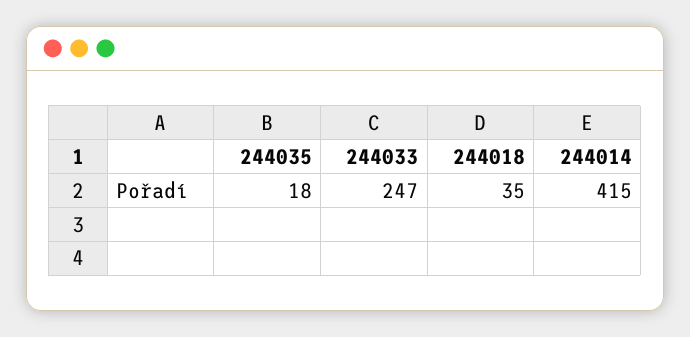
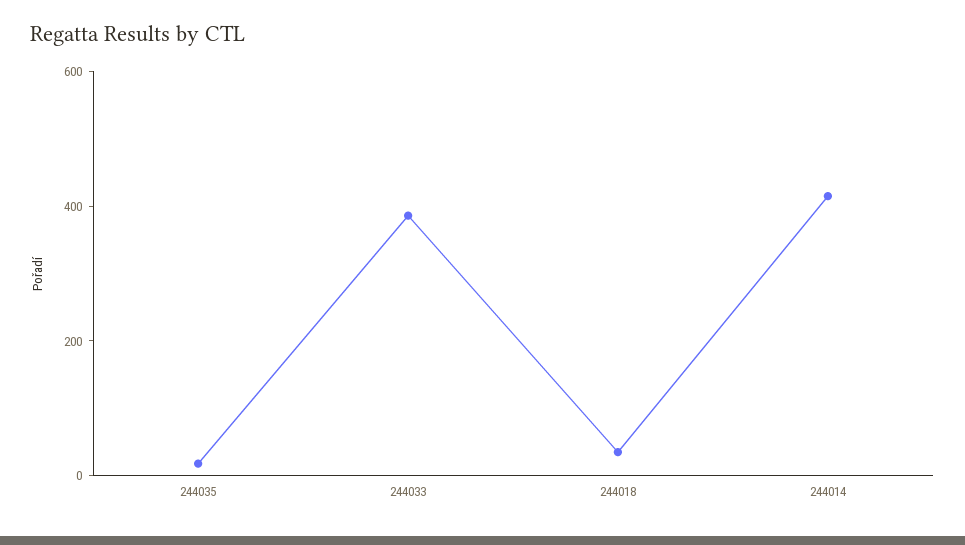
244033: 247 -> 400

